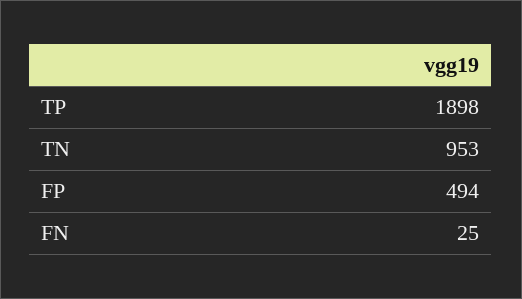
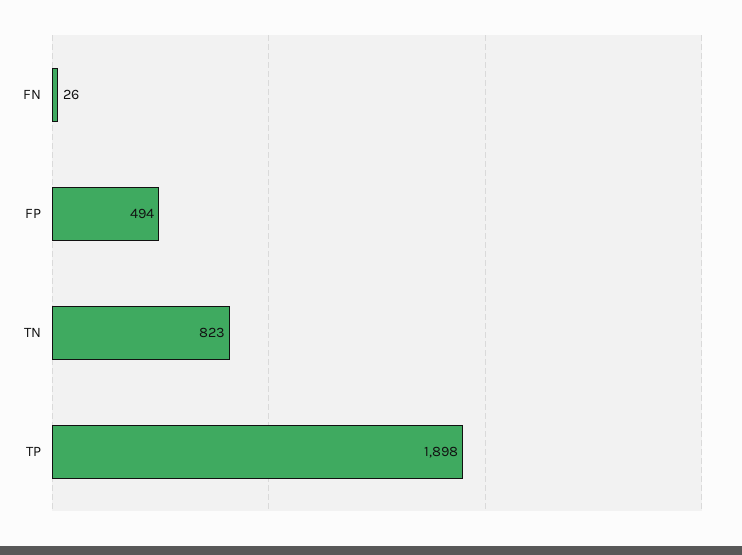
TN: 953 -> 823
FN: 25 -> 26

